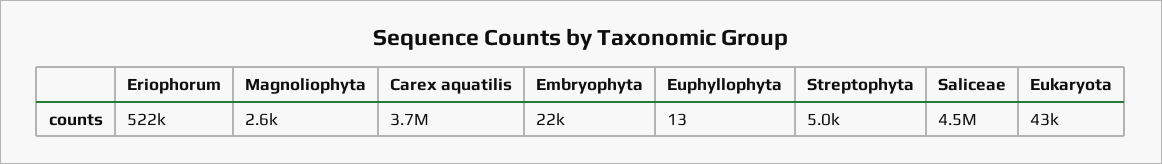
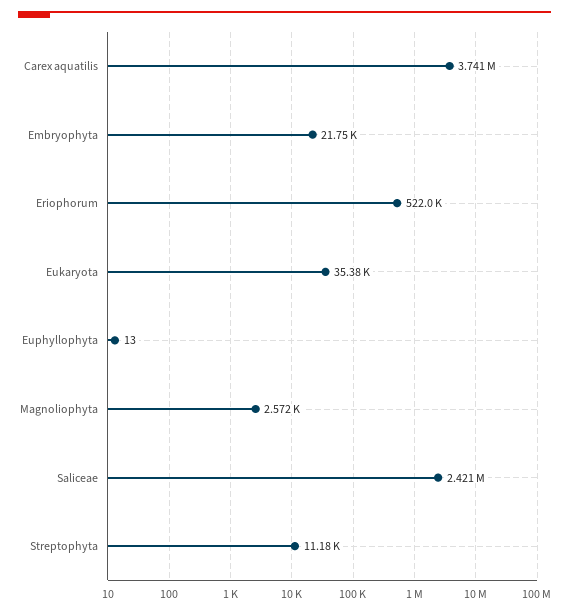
Streptophyta: 5000 -> 11180
Saliceae: 4500000 -> 2421000
Eukaryota: 43000 -> 35380

